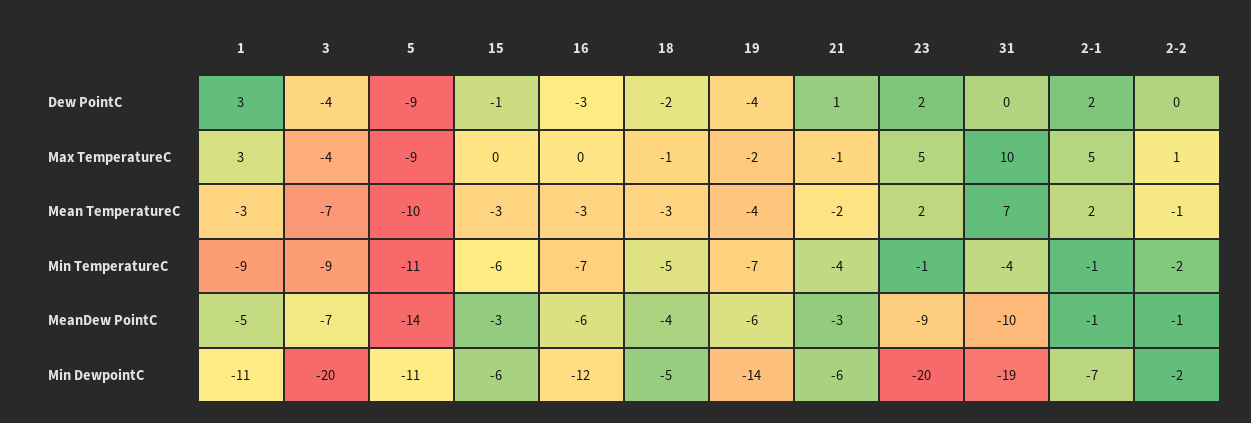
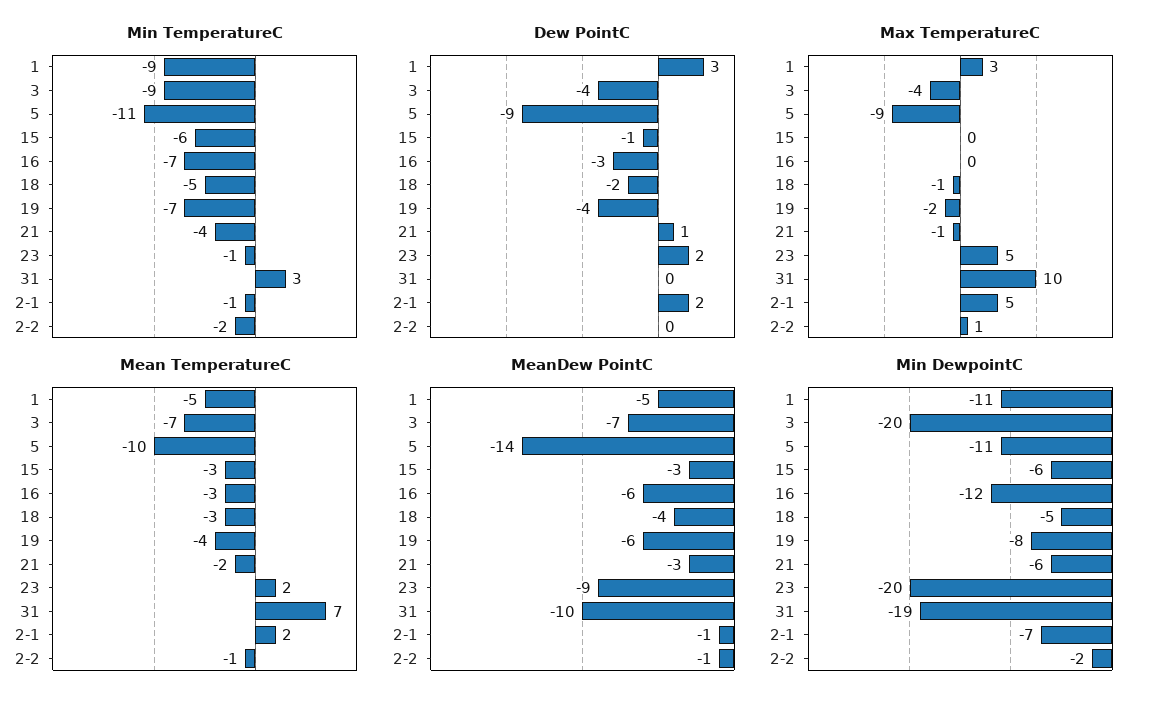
Mean TemperatureC, 1: -3 -> -5
Min TemperatureC, 31: -4 -> 3
Min DewpointC, 19: -14 -> -8

